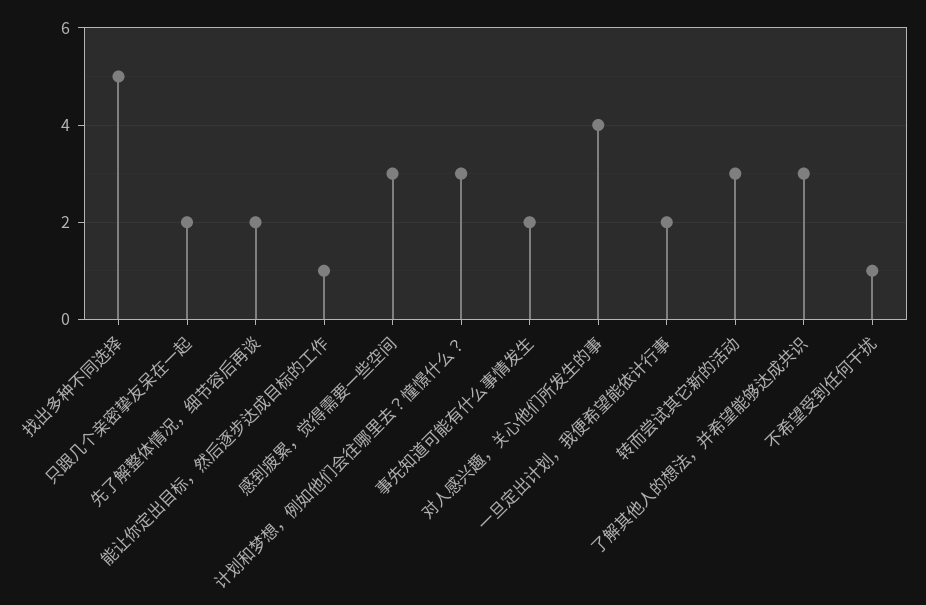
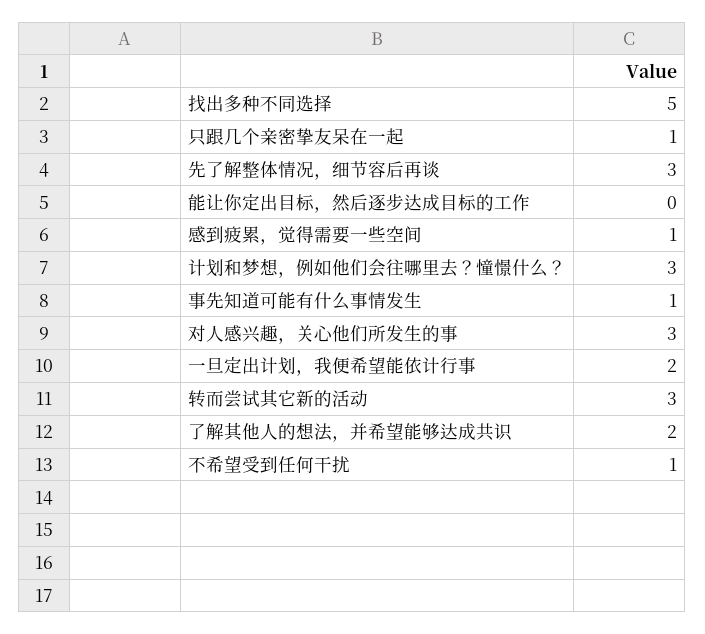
只跟几个亲密挚友呆在一起: 2 -> 1
先了解整体情况，细节容后再谈: 2 -> 3
能让你定出目标，然后逐步达成目标的工作: 1 -> 0
感到疲累，觉得需要一些空间: 3 -> 1
事先知道可能有什么事情发生: 2 -> 1
对人感兴趣，关心他们所发生的事: 4 -> 3
了解其他人的想法，并希望能够达成共识: 3 -> 2

